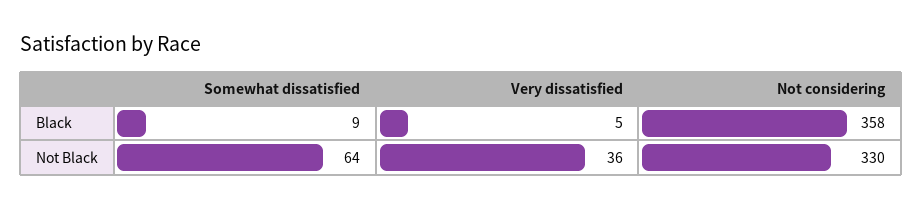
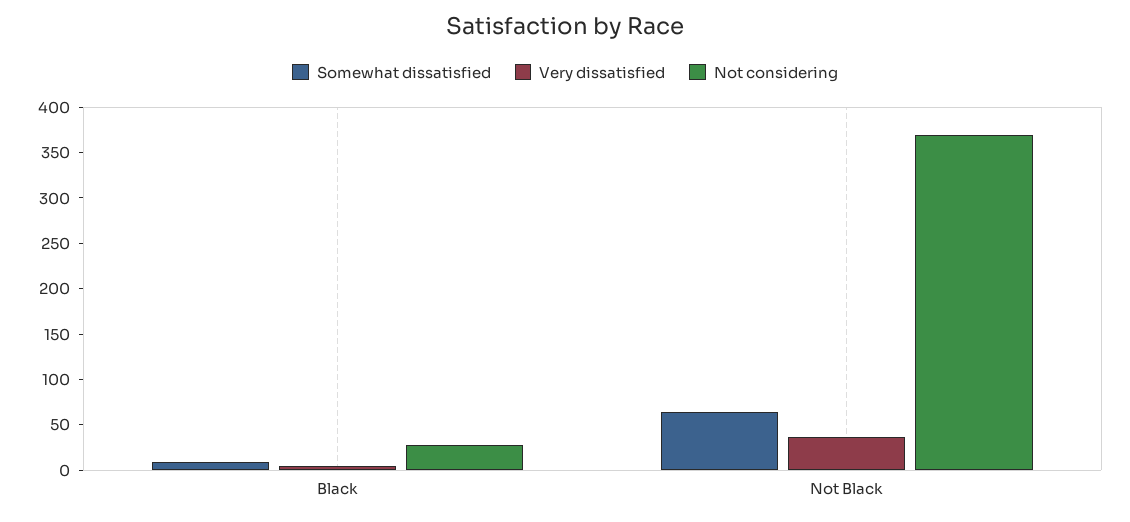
Not considering, Black: 358 -> 30
Not considering, Not Black: 330 -> 370

